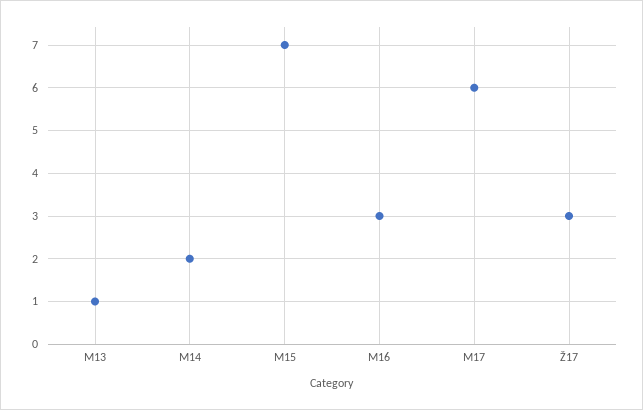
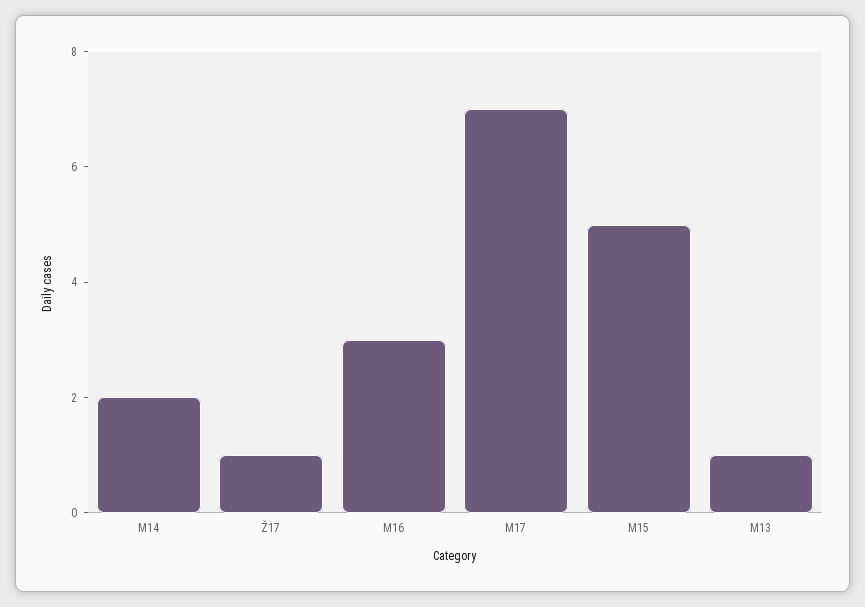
M15: 7 -> 5
M17: 6 -> 7
Ž17: 3 -> 1

